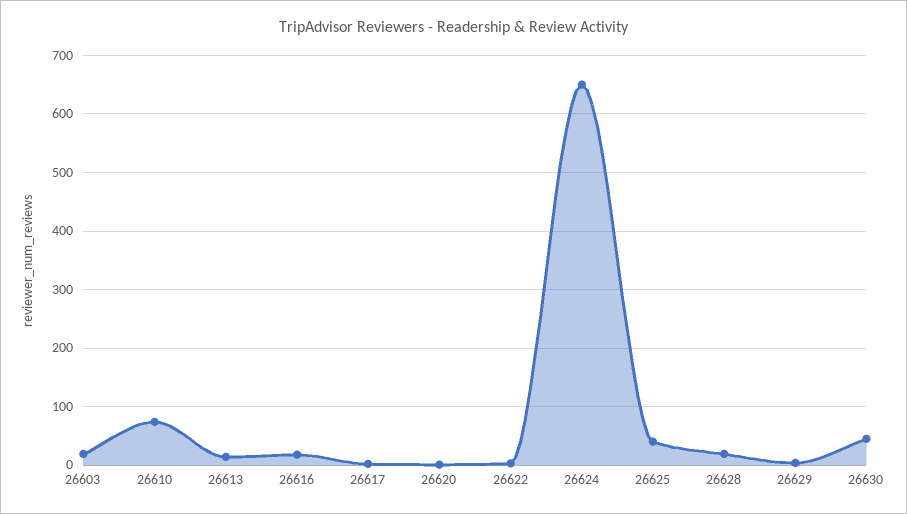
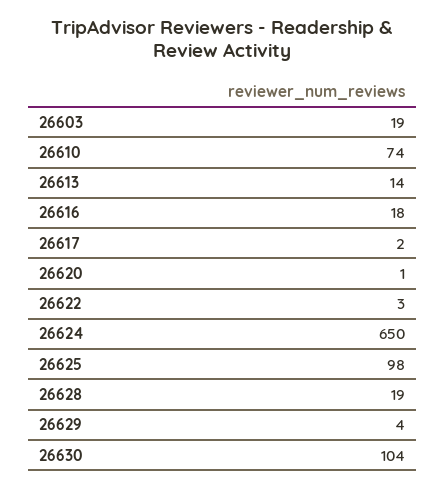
26625: 40 -> 98
26630: 40 -> 104

